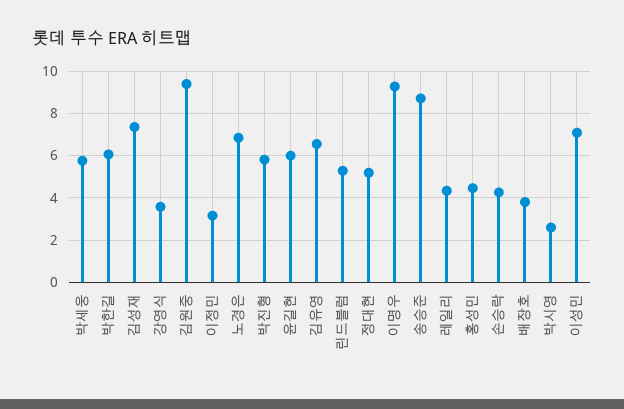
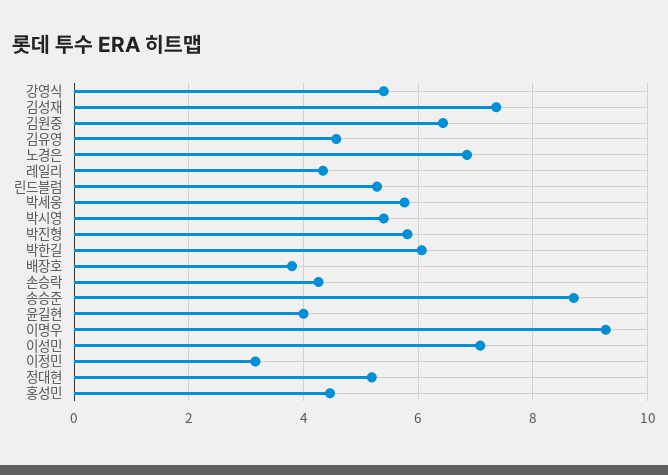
강영식: 3.5 -> 5.4
김원중: 9.5 -> 6.4
윤길현: 6 -> 4
김유영: 6.5 -> 4.6
박시영: 2.5 -> 5.4

